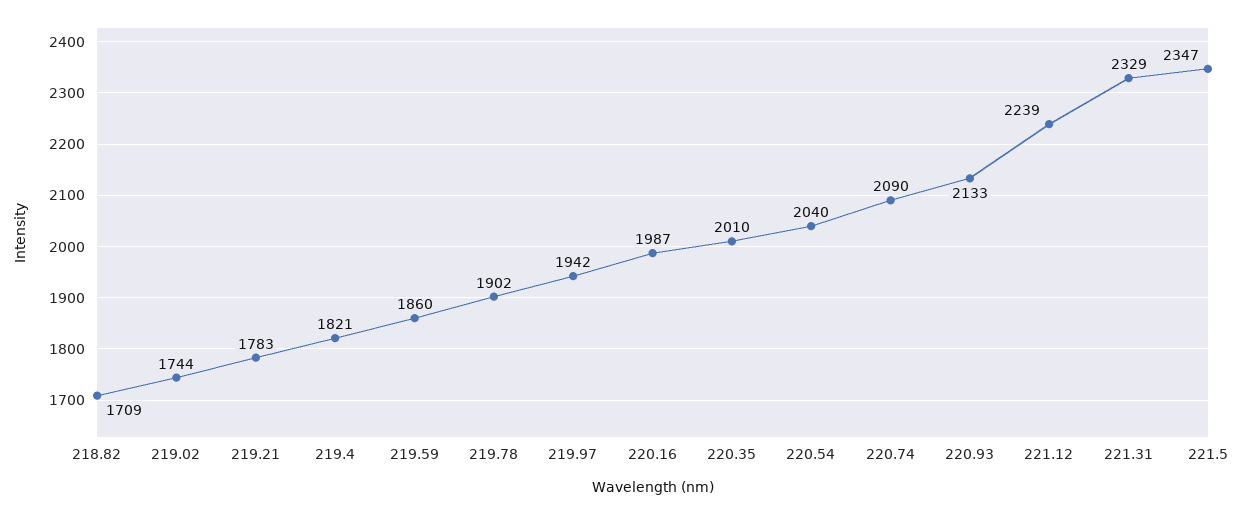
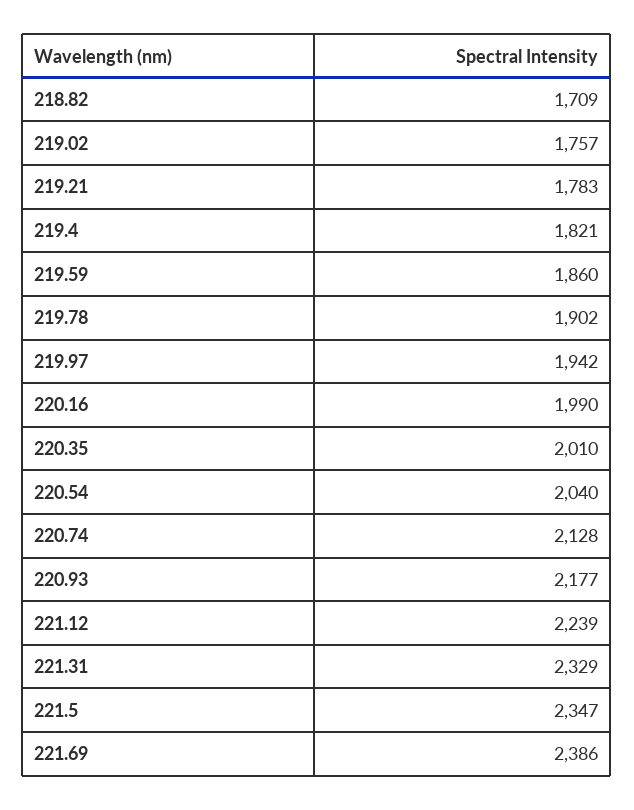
219.02: 1744 -> 1757
220.16: 1987 -> 1990
220.74: 2090 -> 2128
220.93: 2133 -> 2177
221.69: none -> 2386

